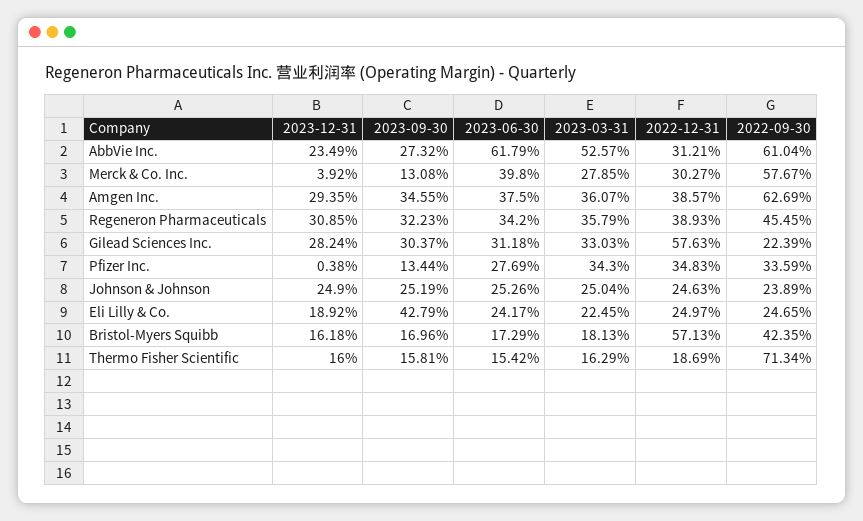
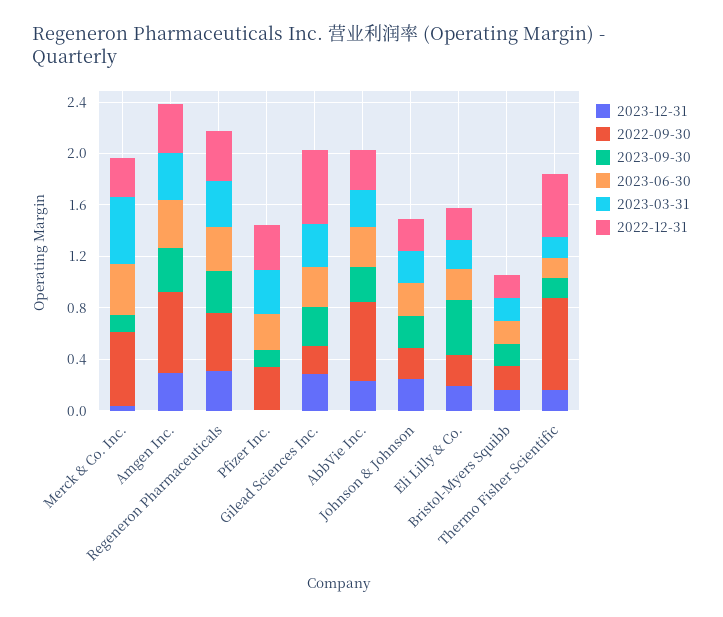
2023-06-30, AbbVie Inc.: 0.6179 -> 0.3
2023-03-31, AbbVie Inc.: 0.5257 -> 0.3
2023-03-31, Merck & Co. Inc.: 0.2785 -> 0.5
2022-12-31, Bristol-Myers Squibb: 0.5713 -> 0.2
2022-09-30, Bristol-Myers Squibb: 0.4235 -> 0.2
2022-12-31, Thermo Fisher Scientific: 0.1869 -> 0.5

